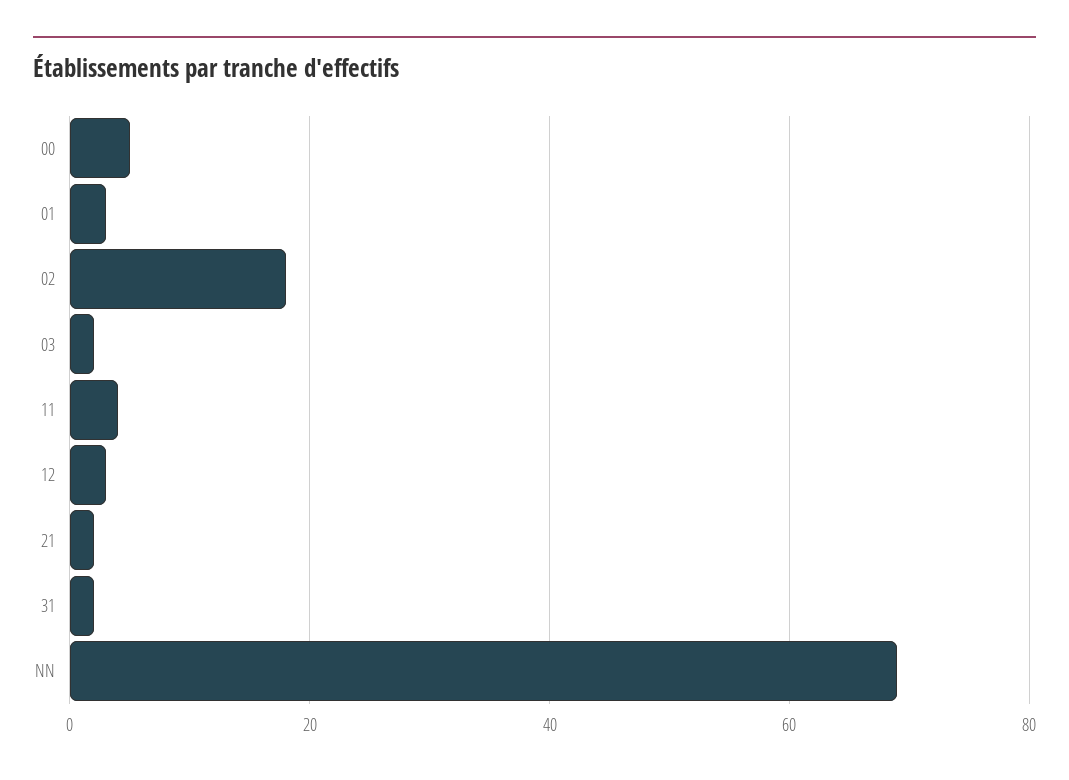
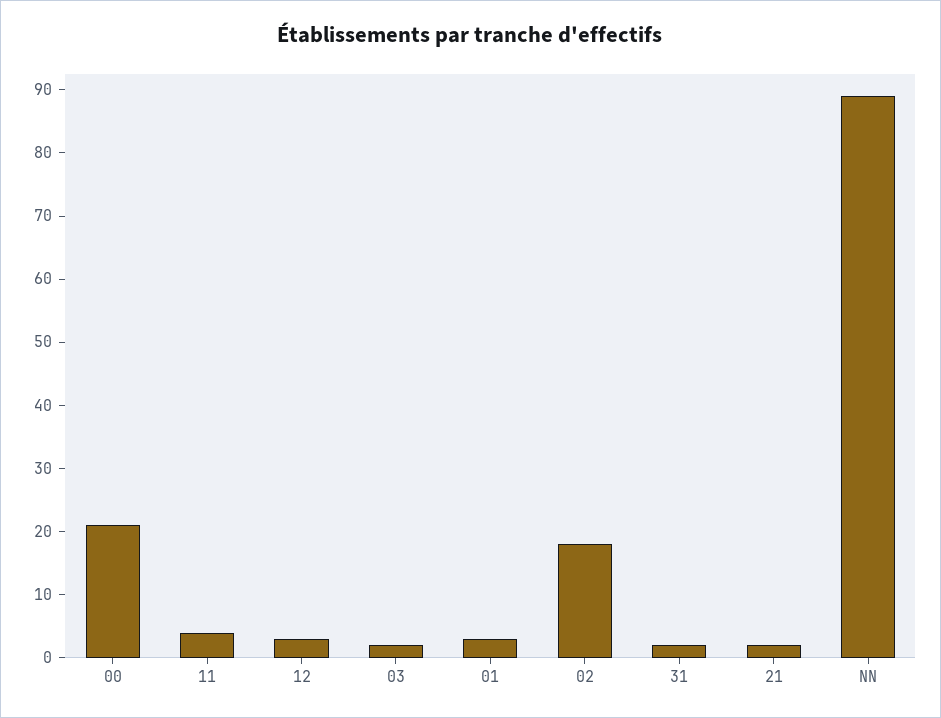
00: 5 -> 20
NN: 70 -> 90

